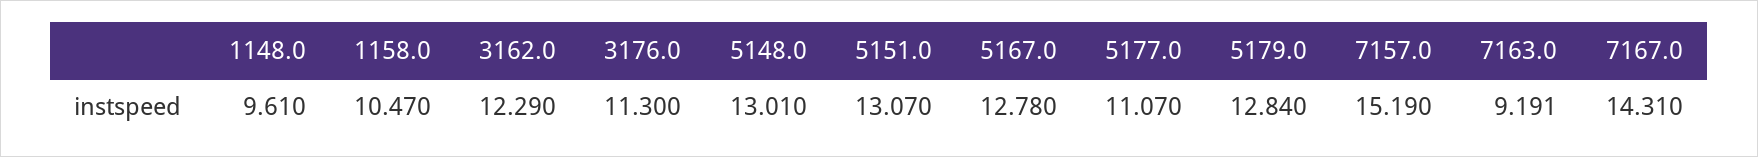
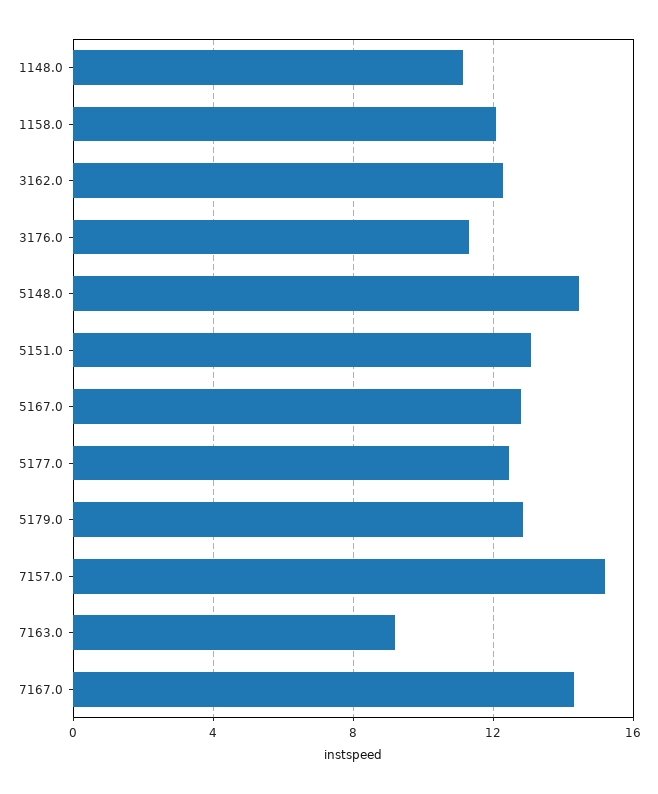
1148.0: 9.61 -> 11
1158.0: 10.47 -> 12
5148.0: 13.01 -> 14.5
5177.0: 11.07 -> 12.5

